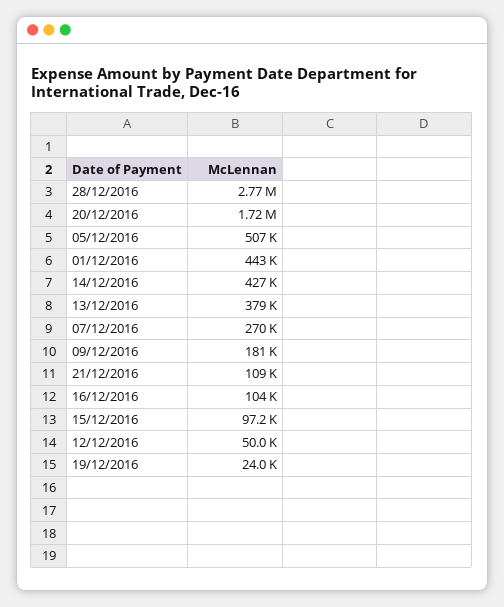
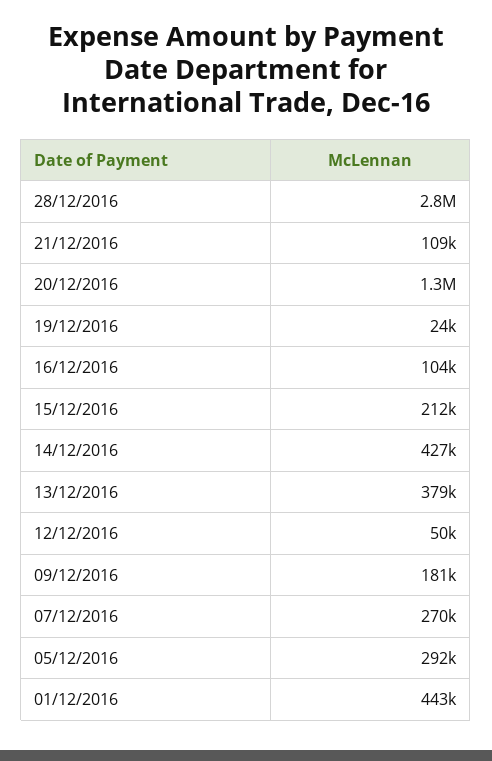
20/12/2016: 1720000 -> 1300000
05/12/2016: 507000 -> 292000
15/12/2016: 97200 -> 212000

